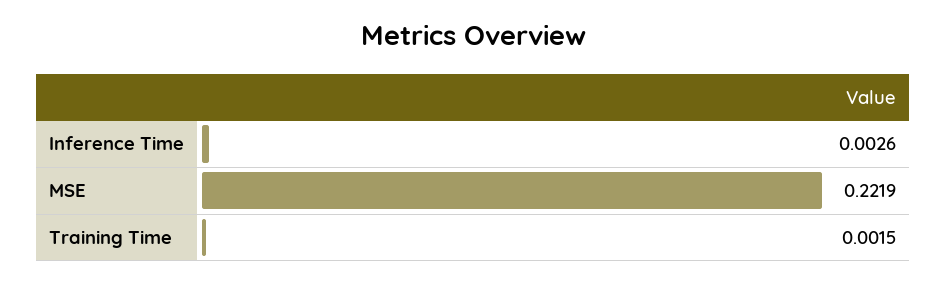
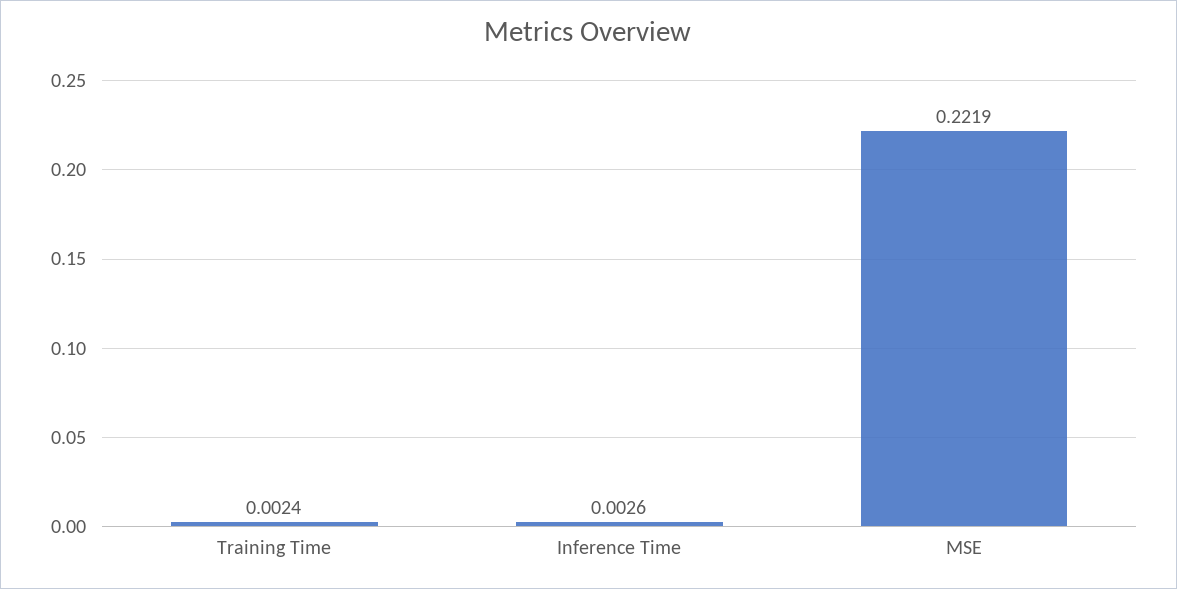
Training Time: 0.0015 -> 0.0024

